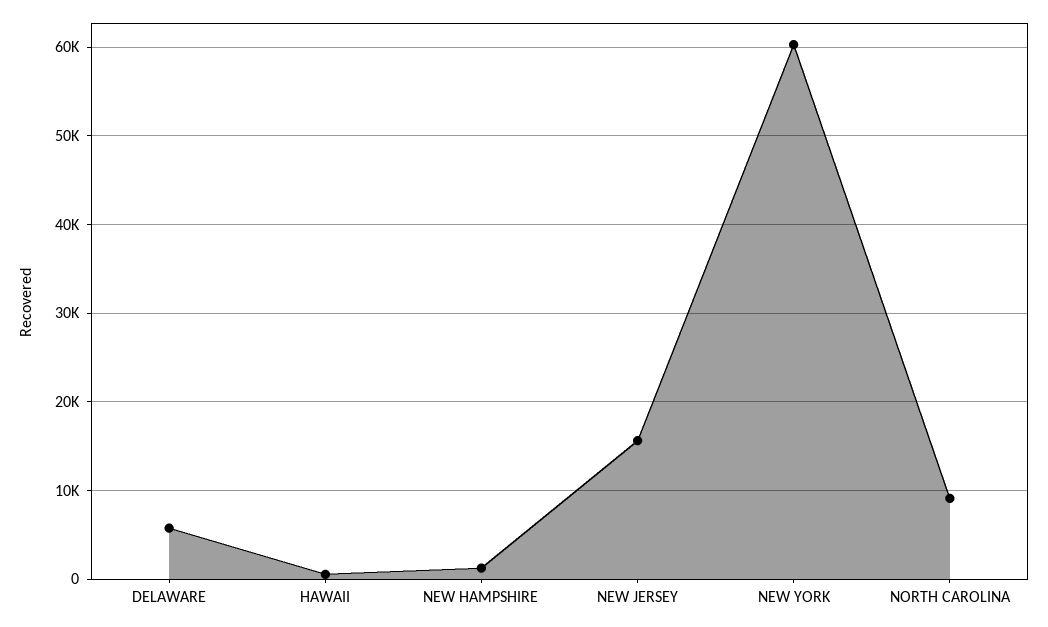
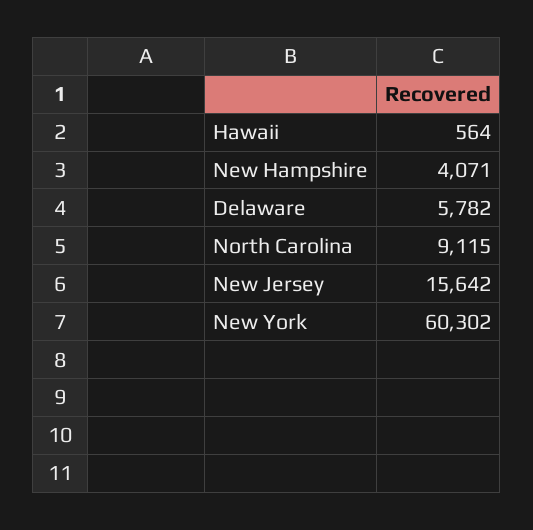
NEW HAMPSHIRE: 1000 -> 4071

